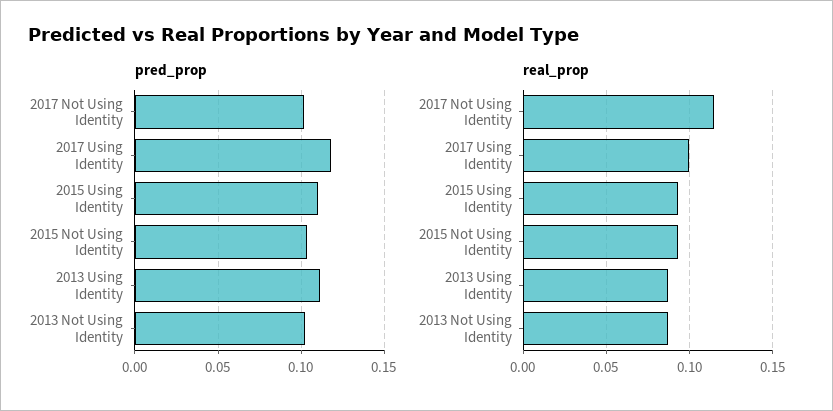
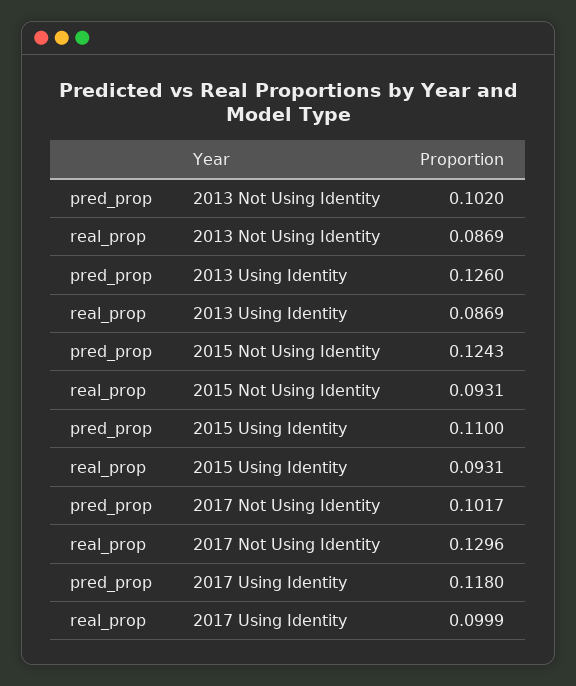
pred_prop, 2015 Not Using Identity: 0.105 -> 0.1243
pred_prop, 2013 Using Identity: 0.11 -> 0.126
real_prop, 2017 Not Using Identity: 0.115 -> 0.1296

